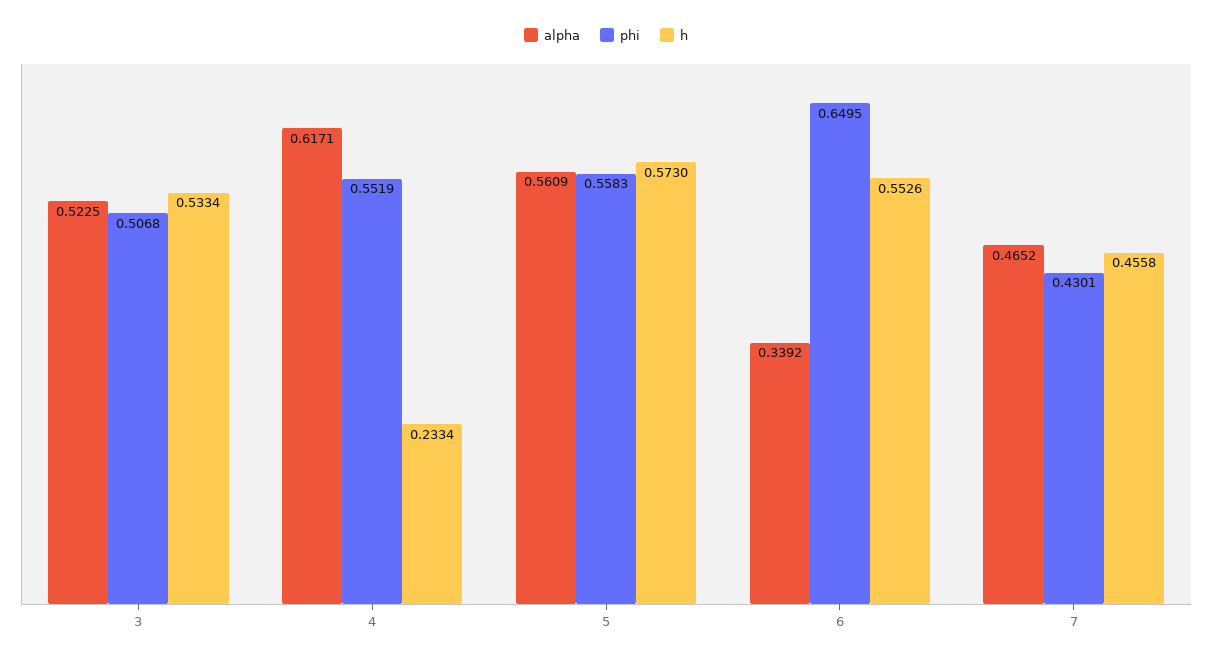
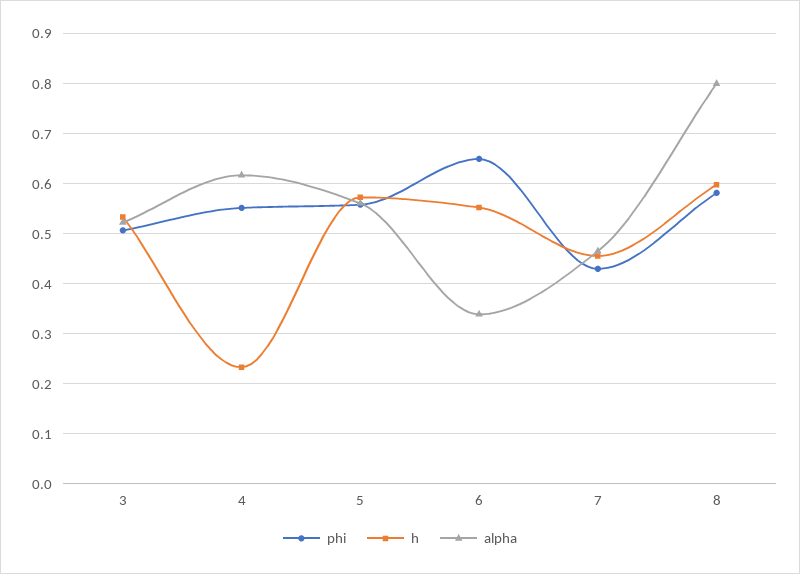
phi, 8: none -> 0.58
h, 8: none -> 0.6
alpha, 8: none -> 0.8

